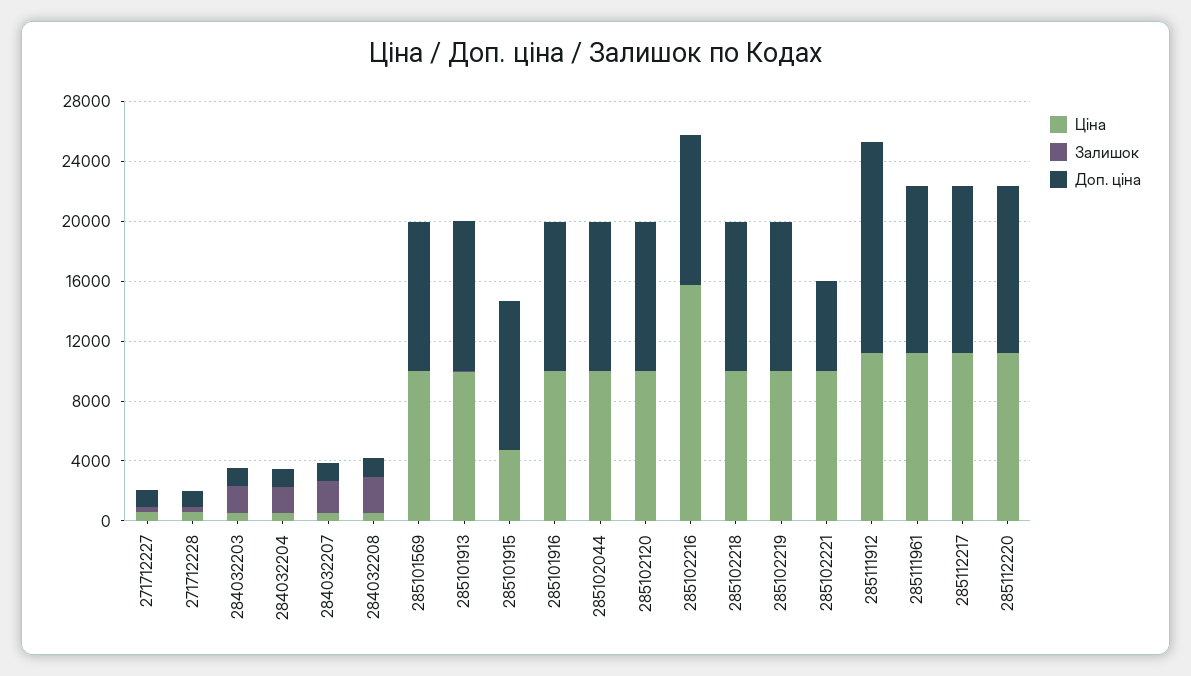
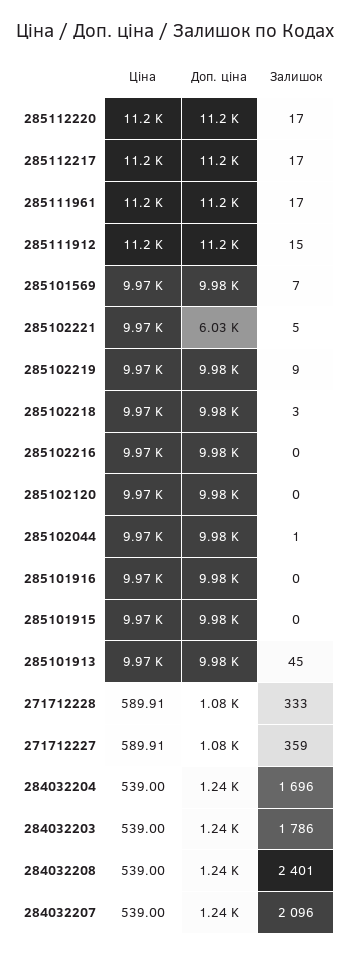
Ціна, 285101915: 5000 -> 9970
Ціна, 285102216: 16000 -> 9970
Доп. ціна, 285111912: 14000 -> 11200

